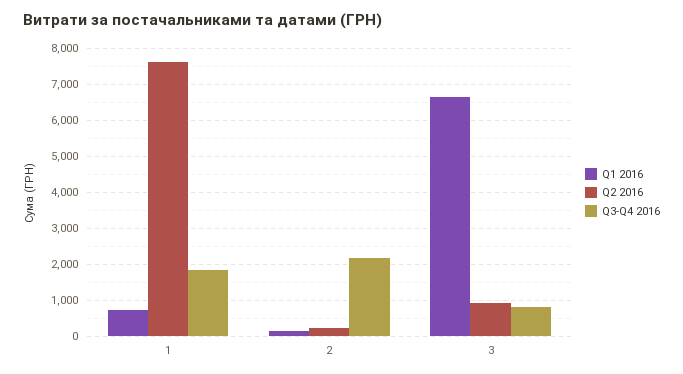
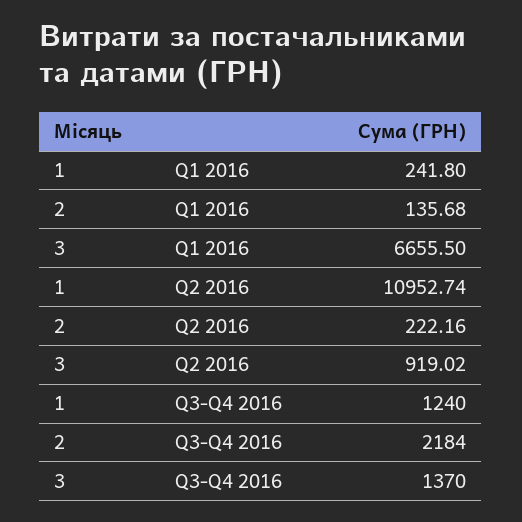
Q1 2016, 1: 800 -> 241.8
Q2 2016, 1: 7600 -> 10952.74
Q3-Q4 2016, 1: 1800 -> 1240
Q3-Q4 2016, 3: 800 -> 1370

